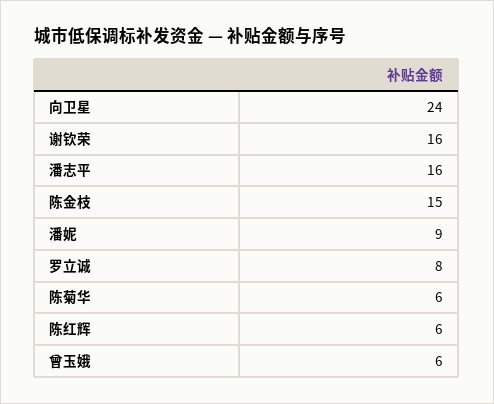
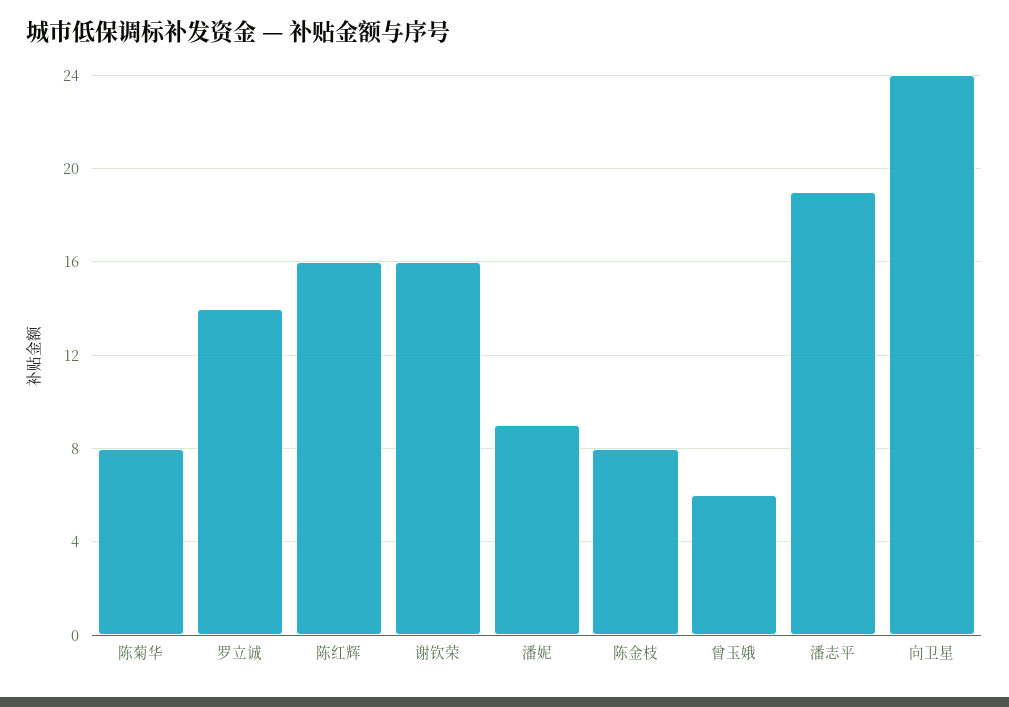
潘志平: 16 -> 19
陈金枝: 15 -> 8
罗立诚: 8 -> 14
陈菊华: 6 -> 8
陈红辉: 6 -> 16

